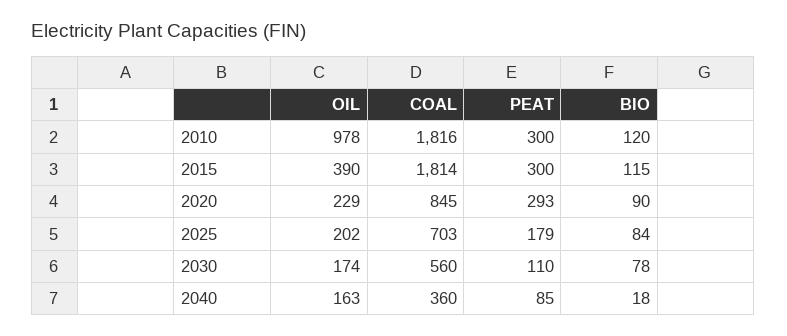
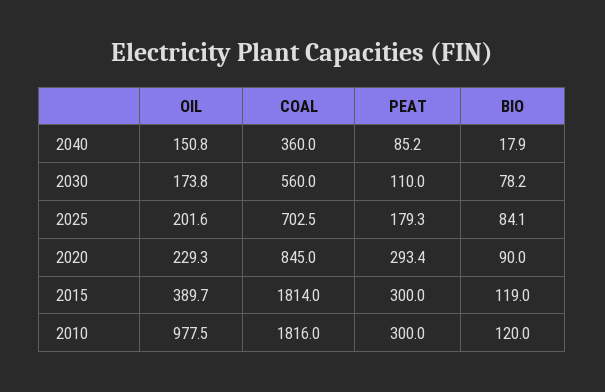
BIO, 2015: 115 -> 119
OIL, 2040: 163 -> 150.8

